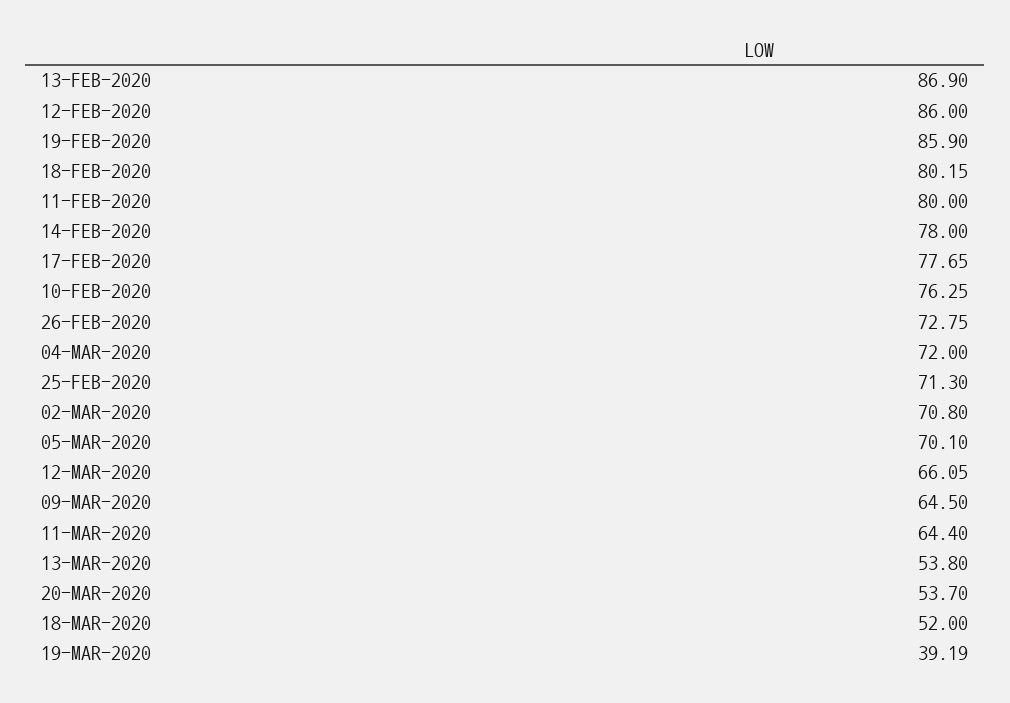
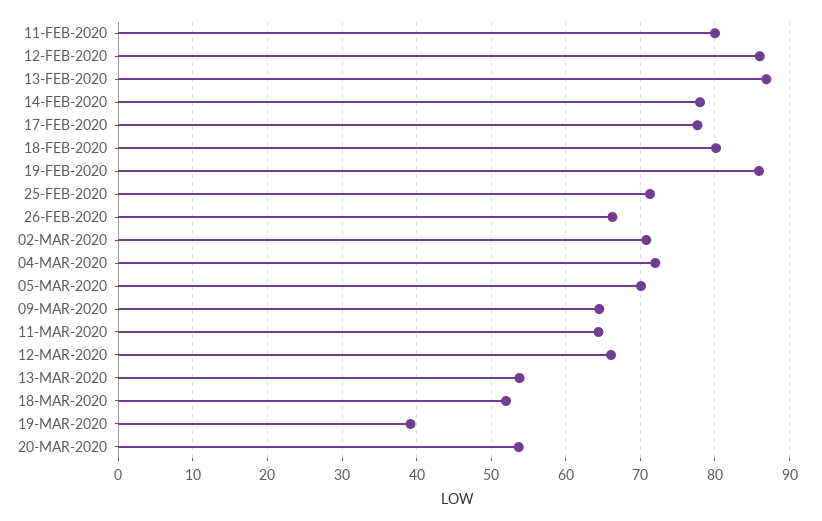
10-FEB-2020: 76.25 -> none
26-FEB-2020: 72.75 -> 66

